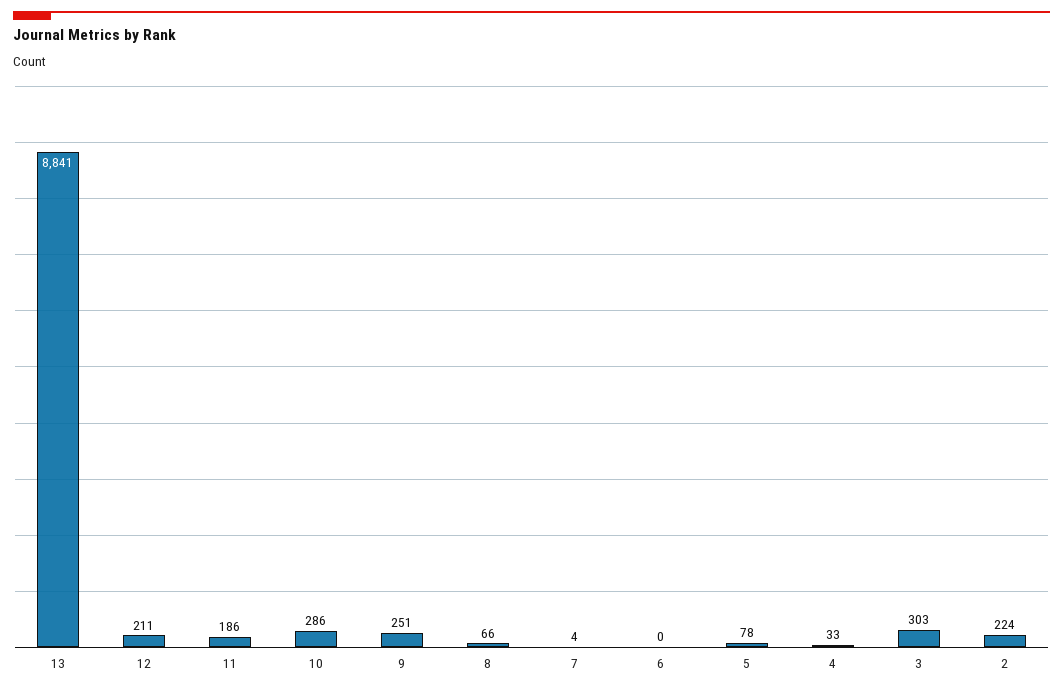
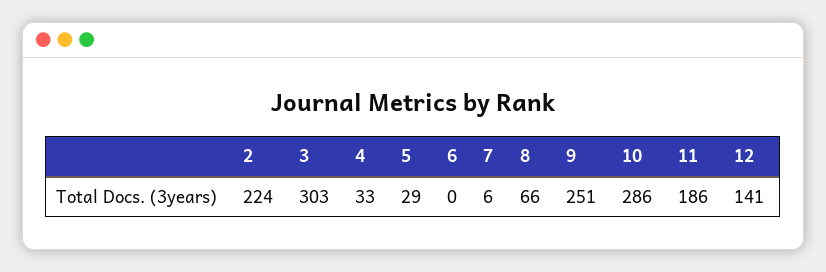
13: 8841 -> none
12: 211 -> 141
7: 4 -> 6
5: 78 -> 29

